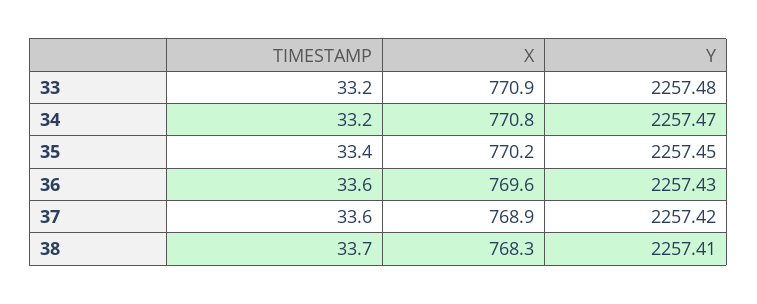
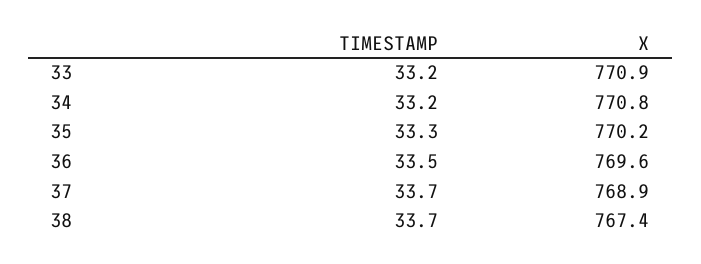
Y, 33: 2257.48 -> none
Y, 34: 2257.47 -> none
TIMESTAMP, 35: 33.4 -> 33.3
Y, 35: 2257.45 -> none
TIMESTAMP, 36: 33.6 -> 33.5
Y, 36: 2257.43 -> none
TIMESTAMP, 37: 33.6 -> 33.7
Y, 37: 2257.42 -> none
X, 38: 768.3 -> 767.4
Y, 38: 2257.41 -> none

